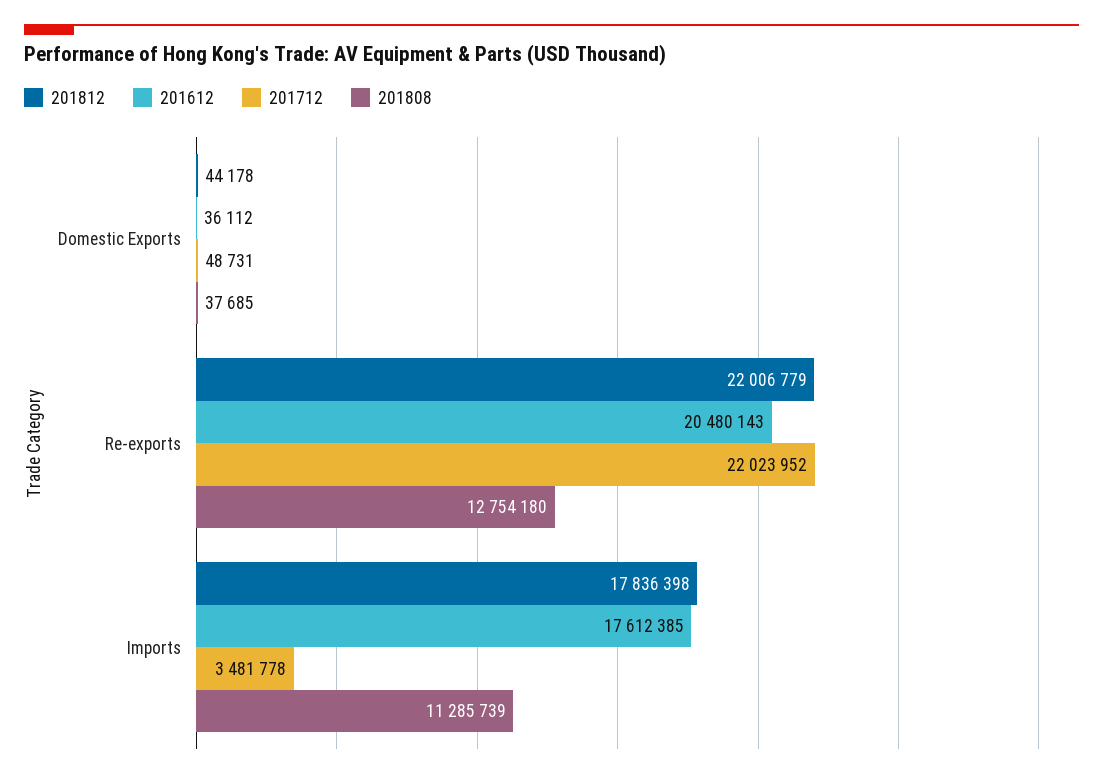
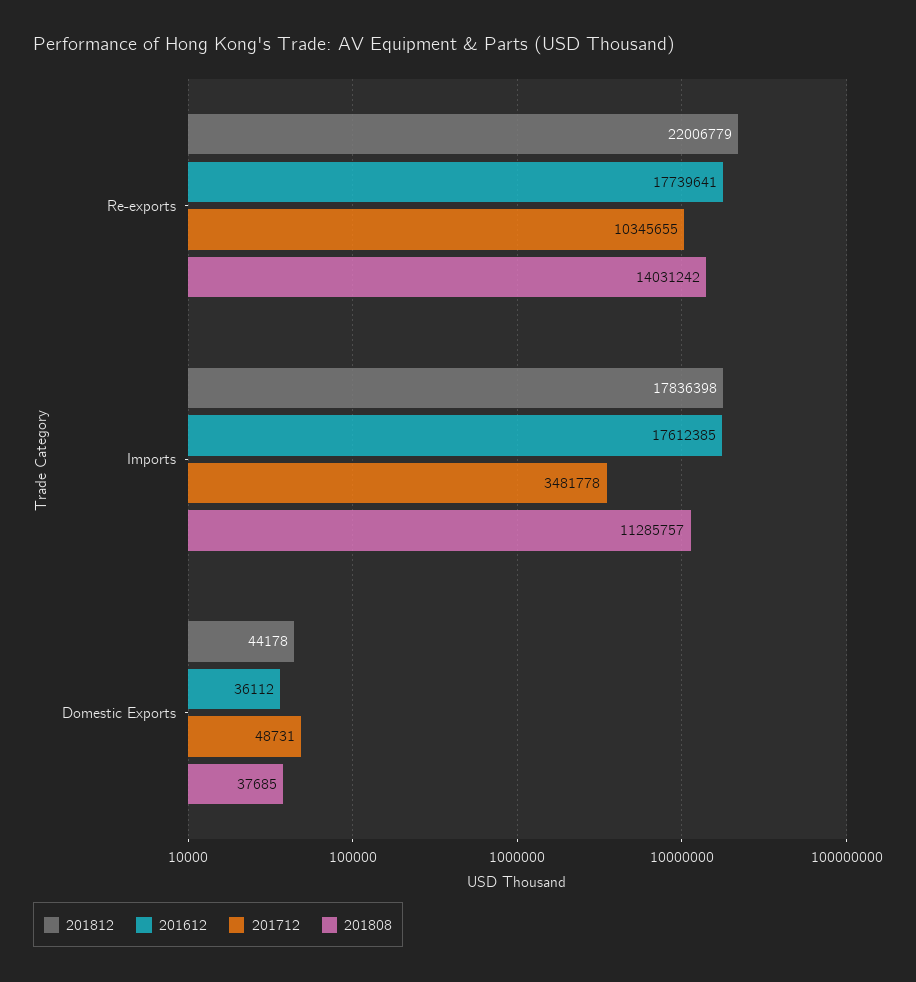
201612, Re-exports: 20480143 -> 17739641
201712, Re-exports: 22023952 -> 10345655
201808, Re-exports: 12754180 -> 14031242
201808, Imports: 11285739 -> 11285757

